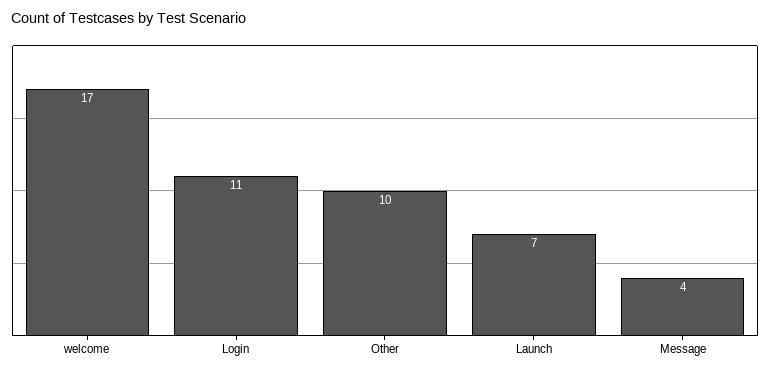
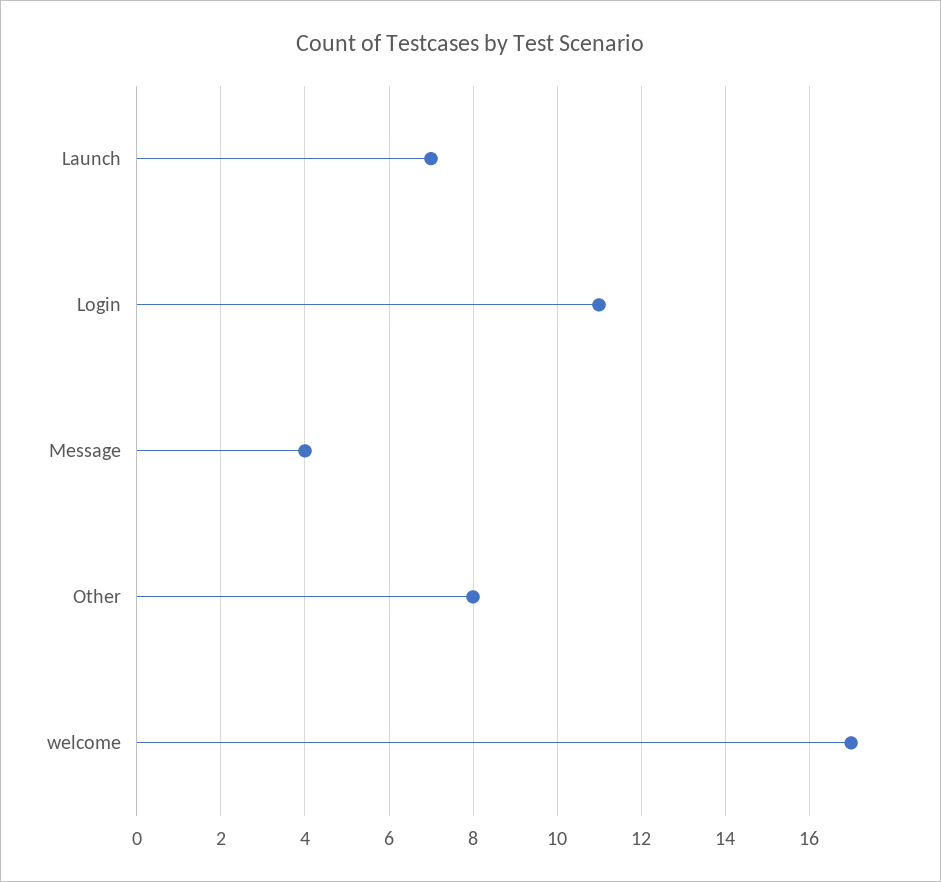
Other: 10 -> 8

